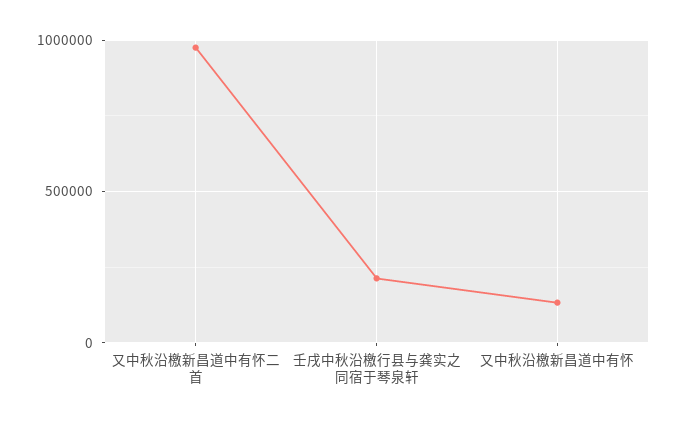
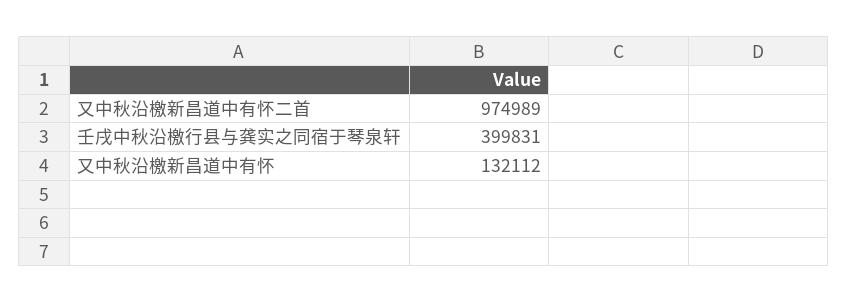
壬戌中秋沿檄行县与龚实之同宿于琴泉轩: 200000 -> 399831

